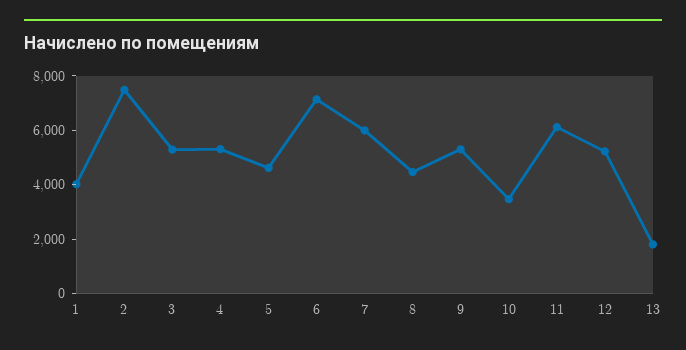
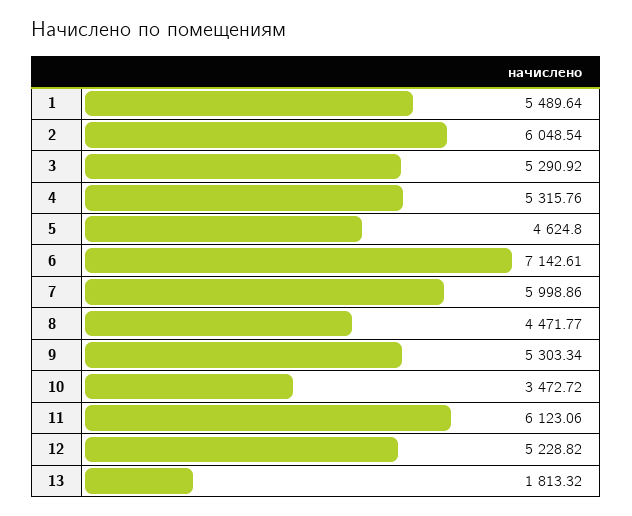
1: 4000 -> 5489.64
2: 7500 -> 6048.54

